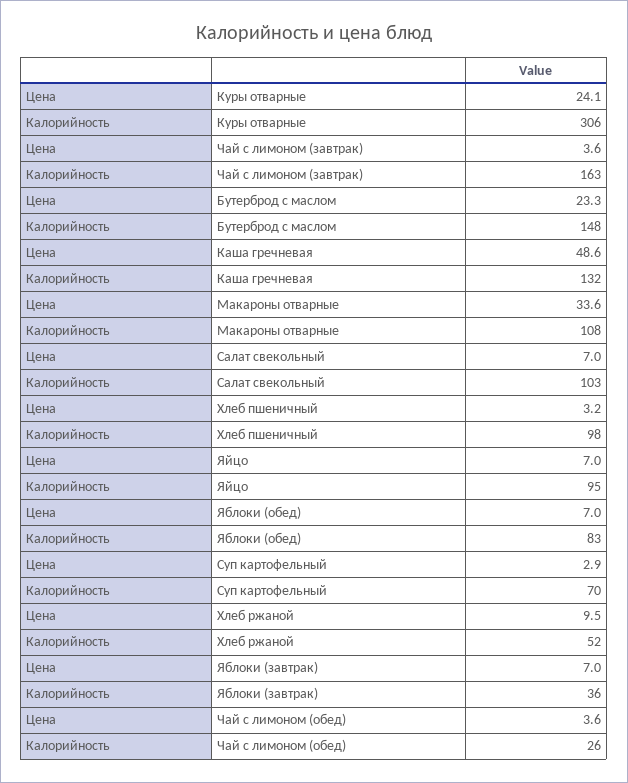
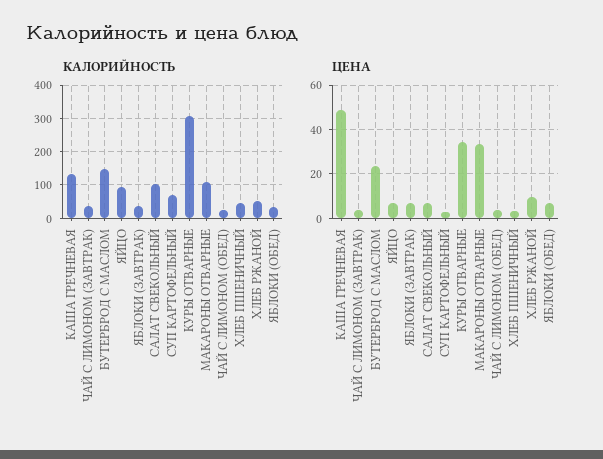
Цена, Куры отварные: 24.1 -> 35
Калорийность, Чай с лимоном (завтрак): 163 -> 40
Калорийность, Хлеб пшеничный: 98 -> 40
Калорийность, Яблоки (обед): 83 -> 40

